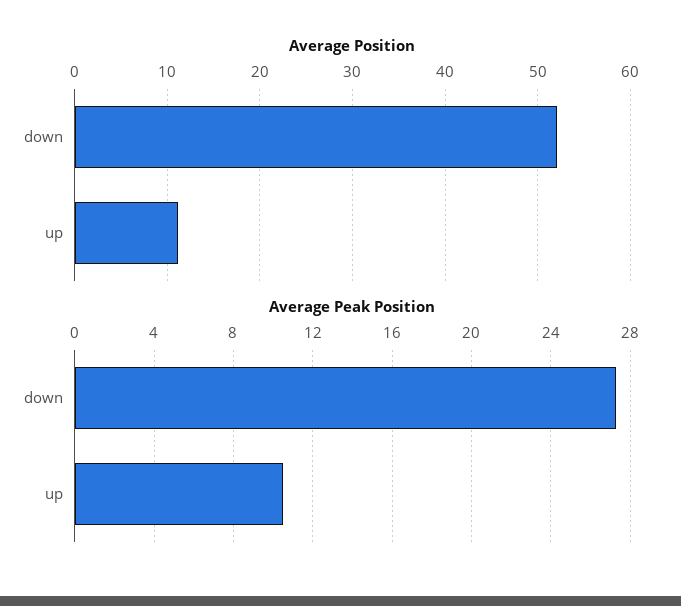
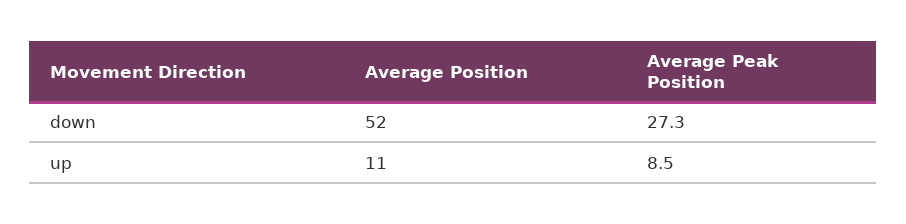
Average Peak Position, up: 10.5 -> 8.5

